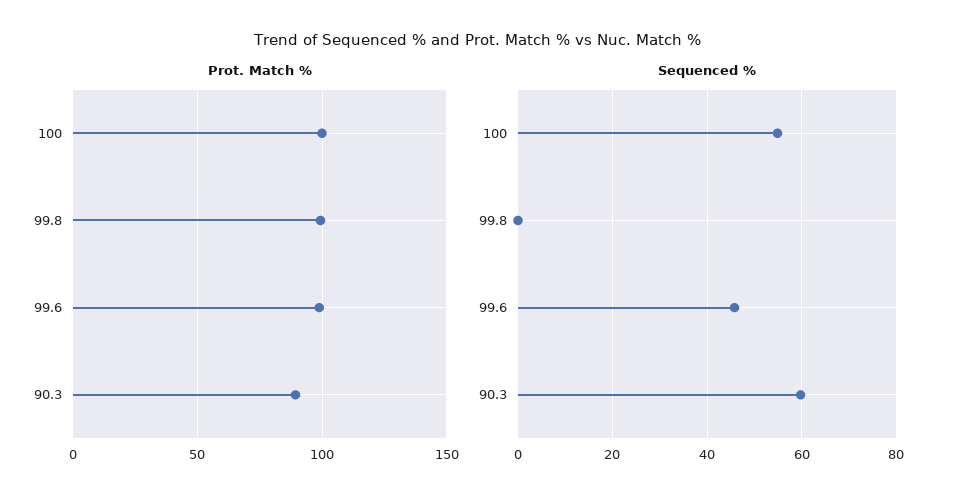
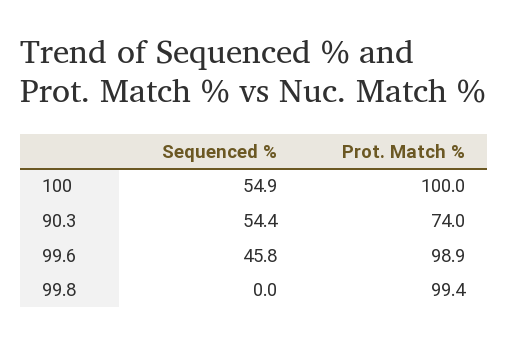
Prot. Match %, 90.3: 90 -> 74
Sequenced %, 90.3: 60 -> 54.4

